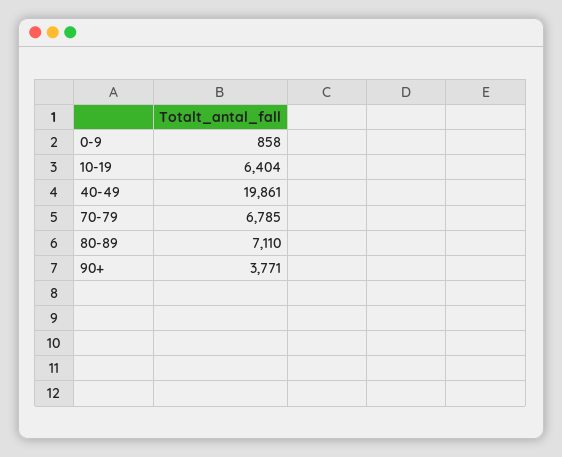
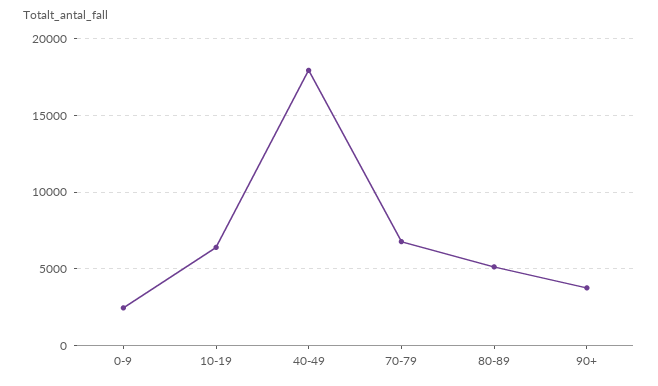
0-9: 858 -> 2500
40-49: 19861 -> 18000
80-89: 7110 -> 5000

